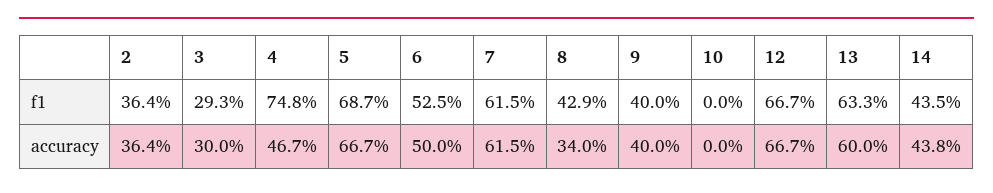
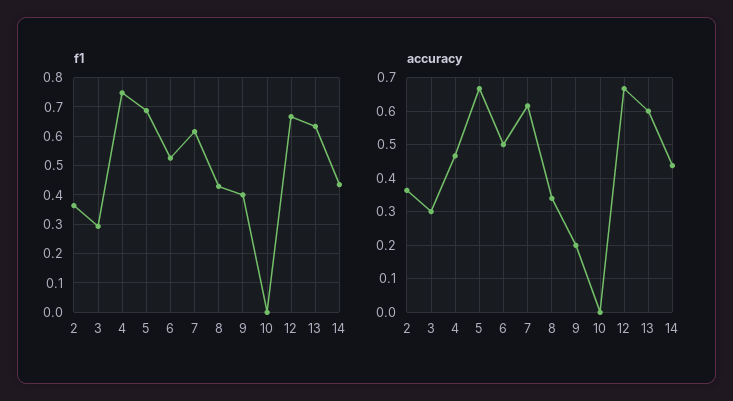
accuracy, 9: 0.4 -> 0.2

